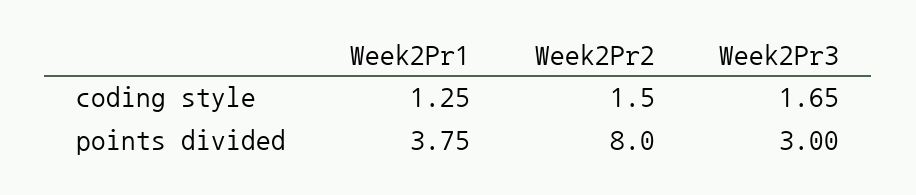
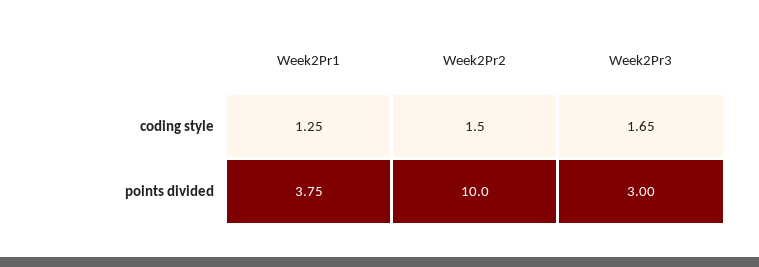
Week2Pr2, points divided: 8 -> 10

